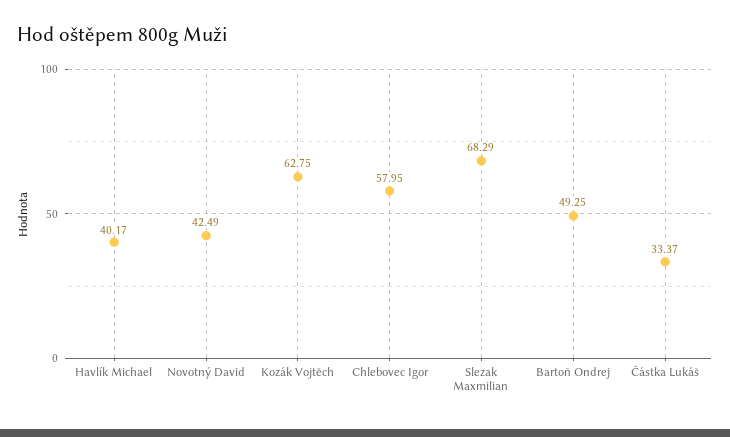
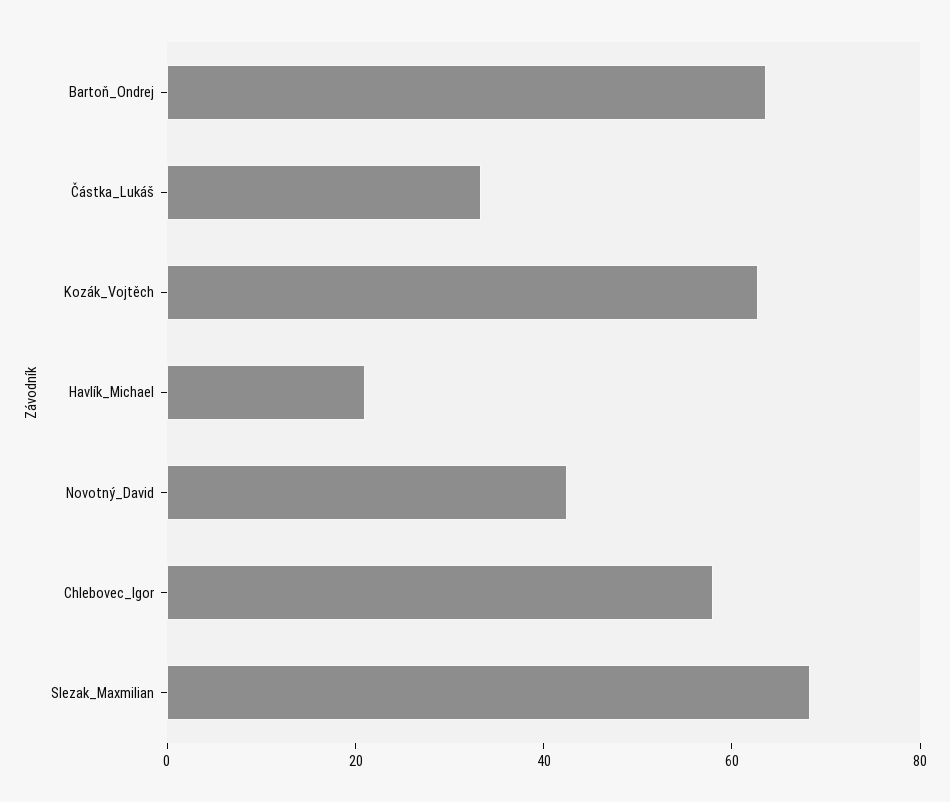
Havlík Michael: 40.17 -> 20
Bartoň Ondrej: 49.25 -> 65

